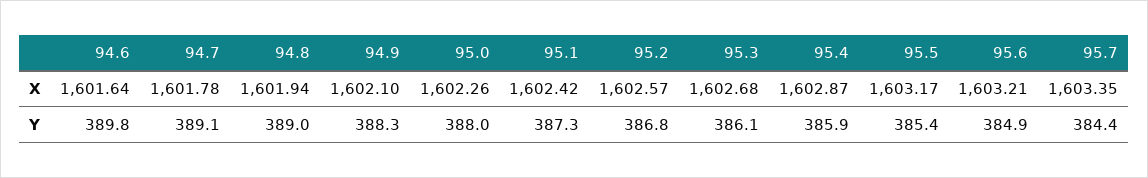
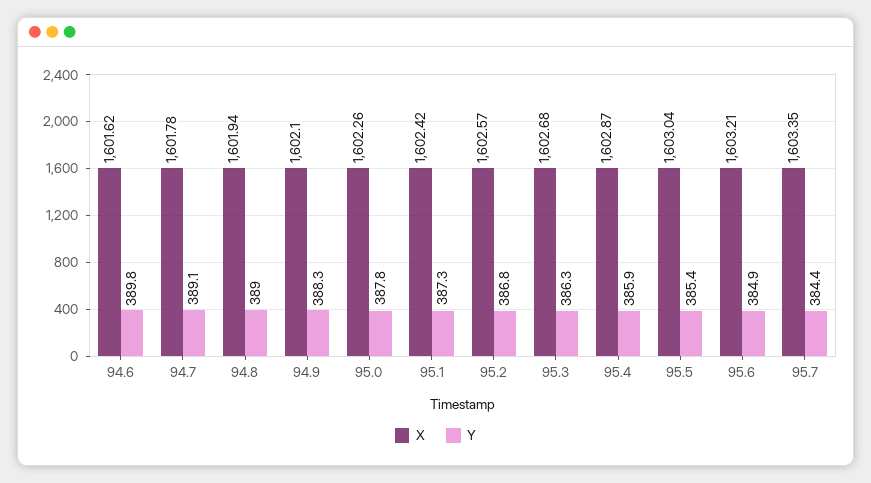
X, 94.6: 1601.64 -> 1601.62
X, 95.5: 1603.17 -> 1603.04
Y, 95.0: 388 -> 387.8
Y, 95.3: 386.1 -> 386.3

